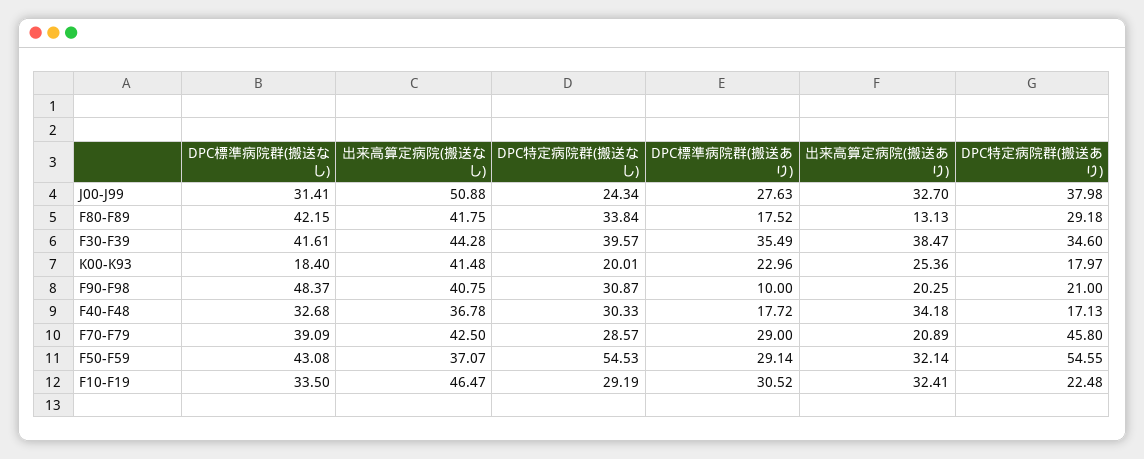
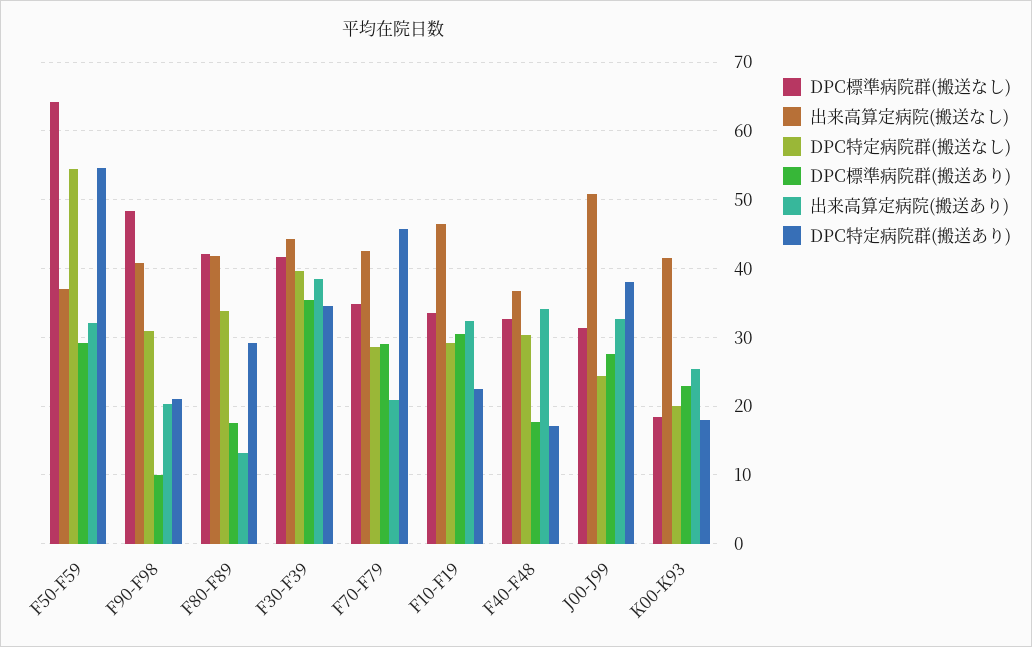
DPC標準病院群(搬送なし), F70-F79: 39.09 -> 35
DPC標準病院群(搬送なし), F50-F59: 43.08 -> 64

